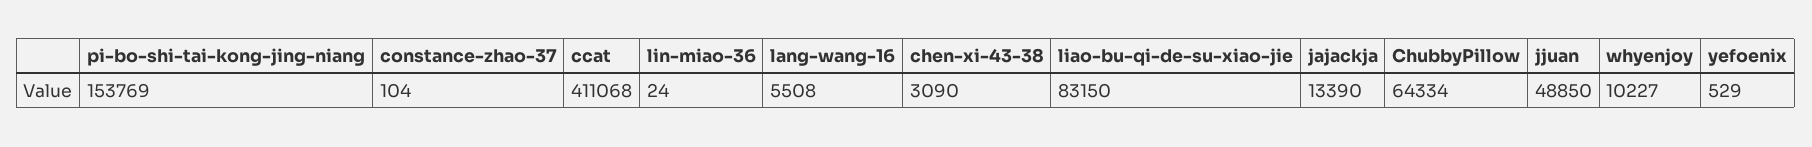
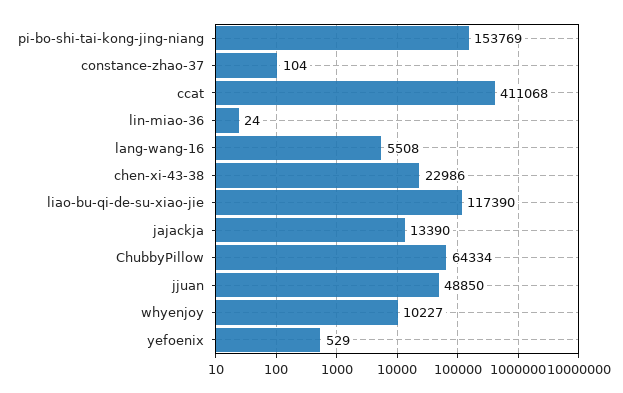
chen-xi-43-38: 3090 -> 22986
liao-bu-qi-de-su-xiao-jie: 83150 -> 117390

